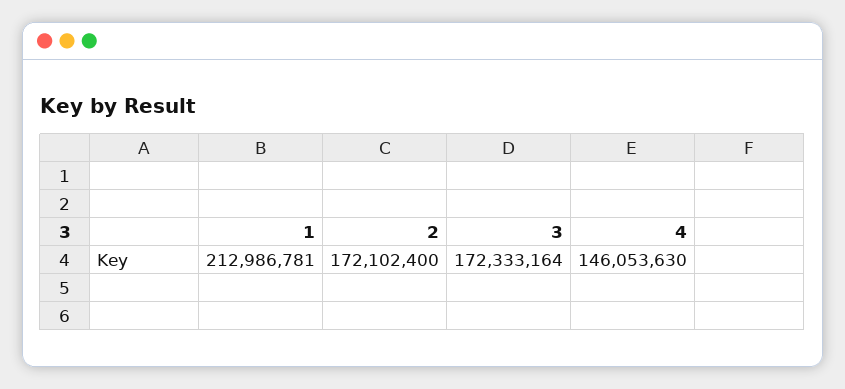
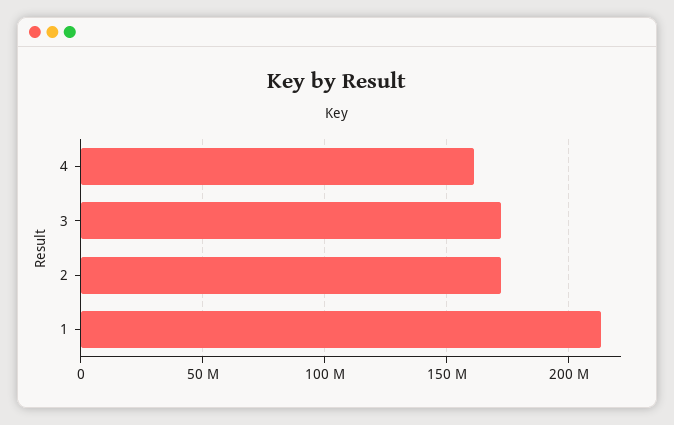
4: 146053630 -> 160000000

